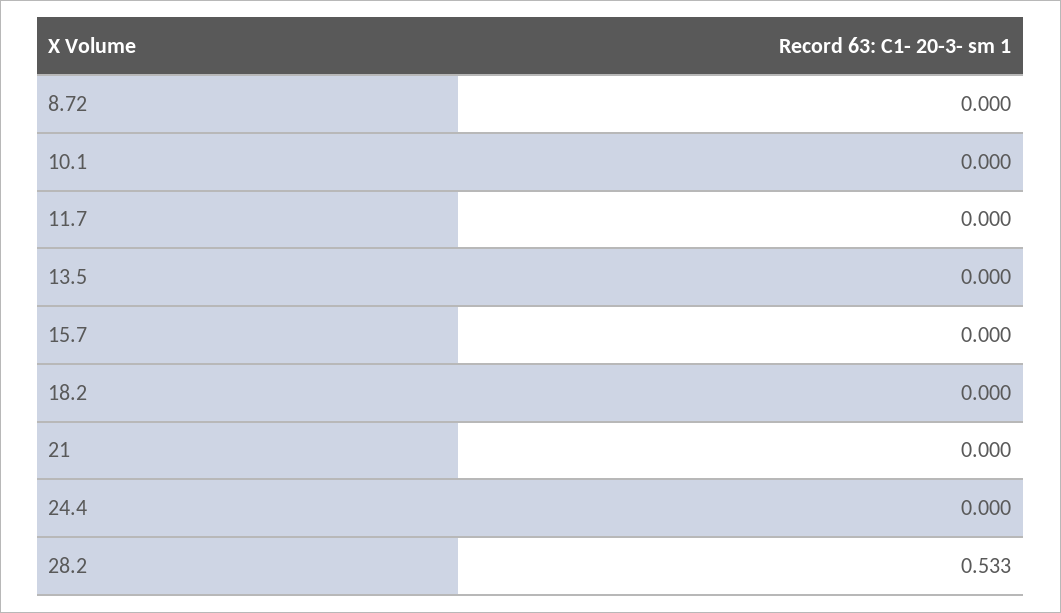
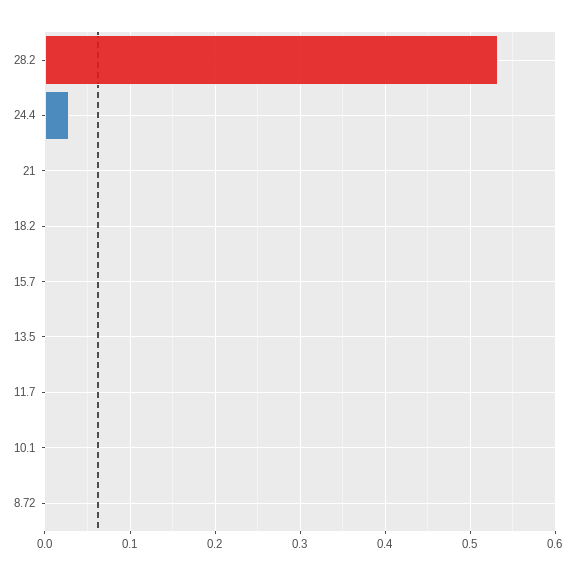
24.4: 0 -> 0.03

